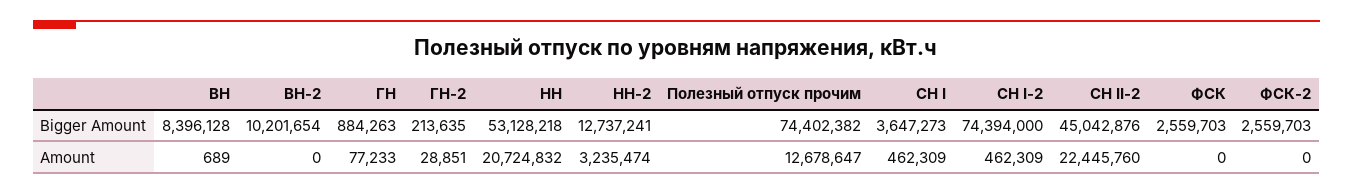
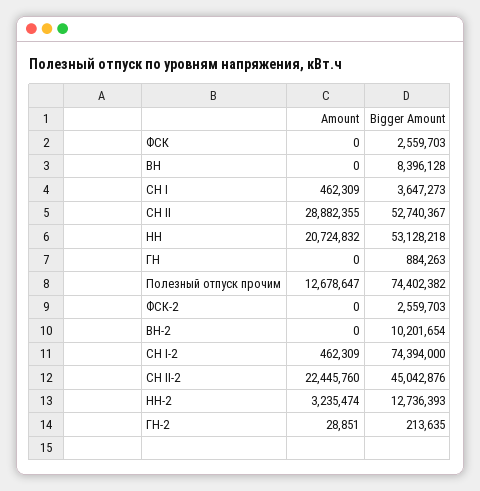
НН-2, Bigger Amount: 12737241 -> 12736393
ВН, Amount: 689 -> 0
ГН, Amount: 77233 -> 0
СН II, Amount: none -> 28882355
СН II, Bigger Amount: none -> 52740367

